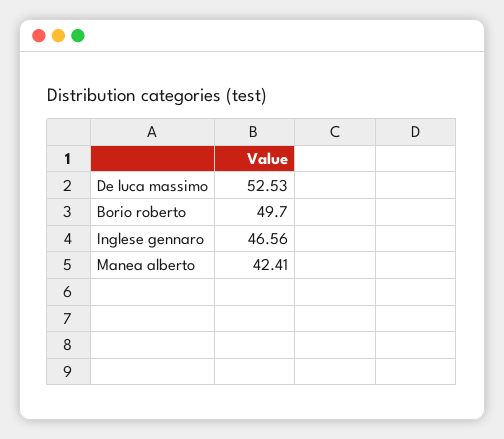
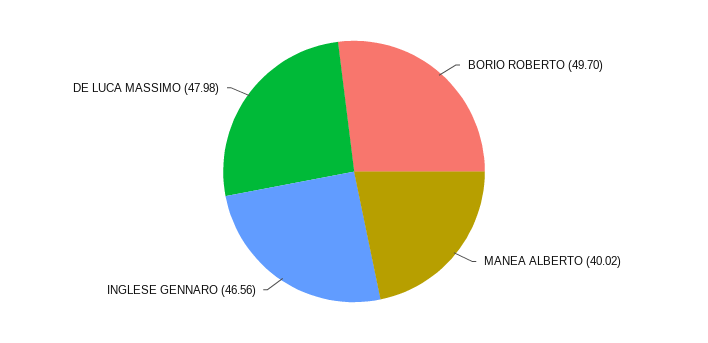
De luca massimo: 52.53 -> 47.98
Manea alberto: 42.41 -> 40.02

